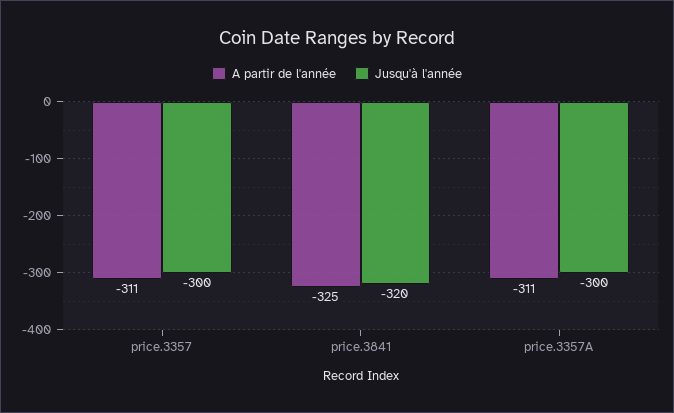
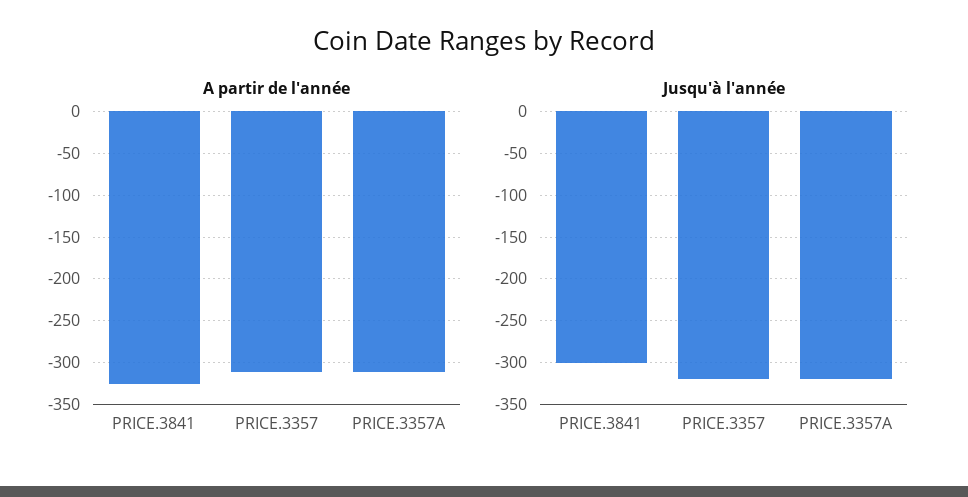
Jusqu'à l'année, price.3357: -300 -> -320
Jusqu'à l'année, price.3841: -320 -> -300
Jusqu'à l'année, price.3357A: -300 -> -320

